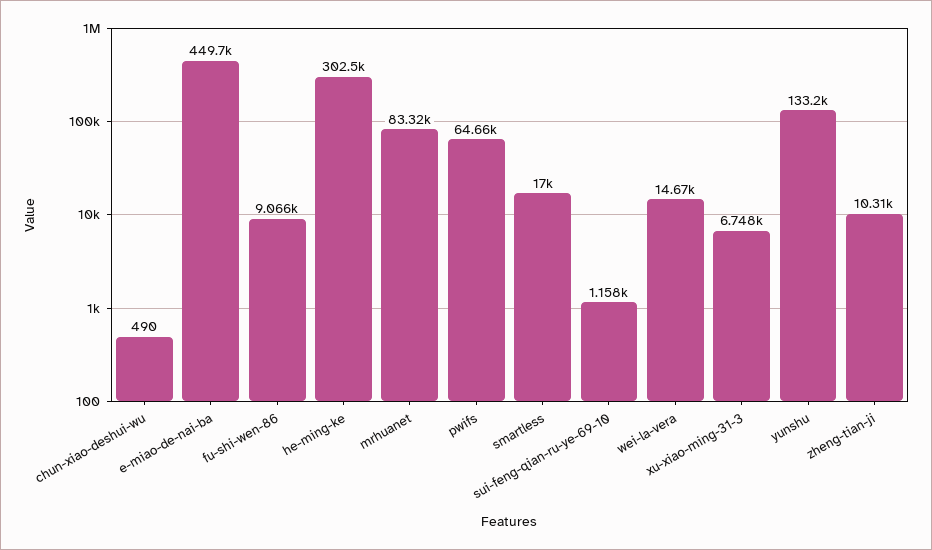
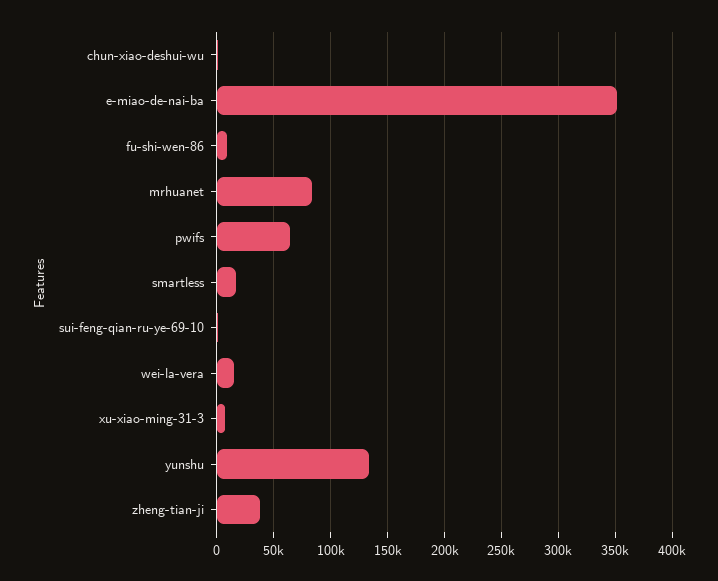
e-miao-de-nai-ba: 449700 -> 350000
he-ming-ke: 302500 -> none
zheng-tian-ji: 10310 -> 40000

